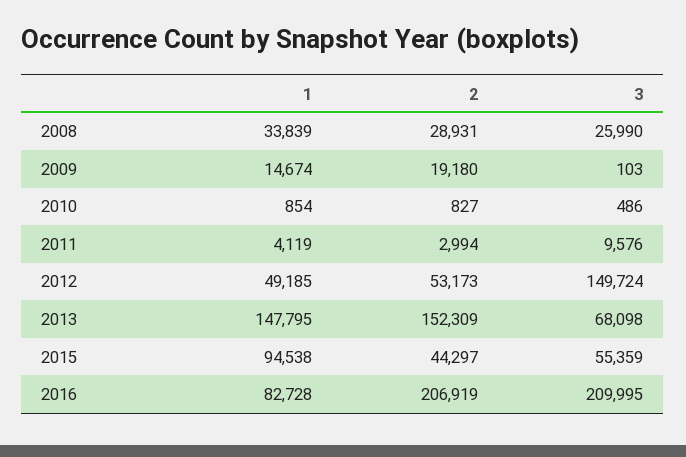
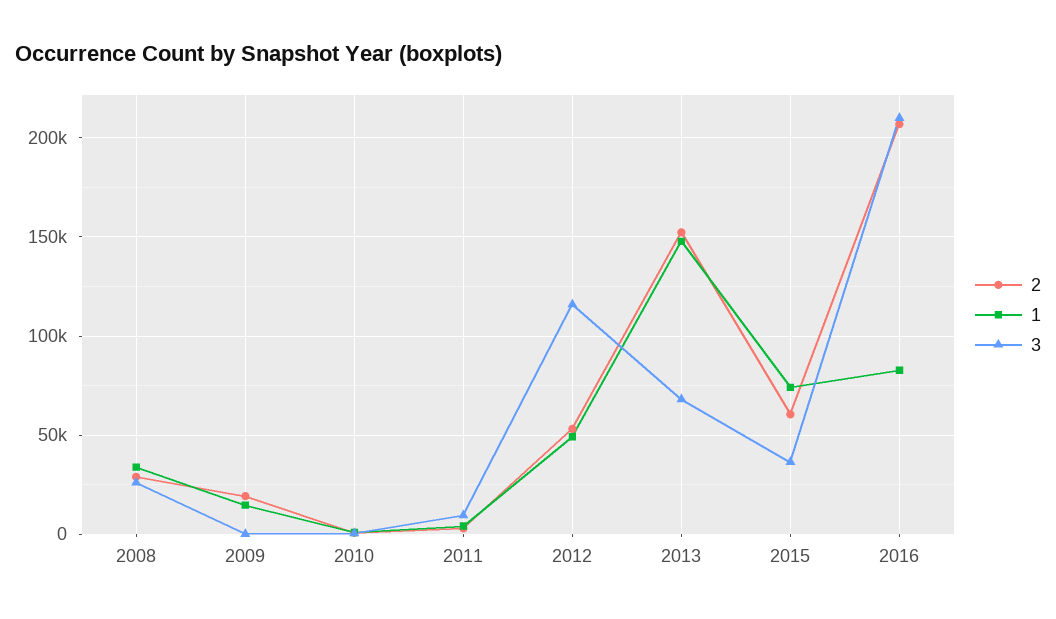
3, 2012: 149724 -> 115000
1, 2015: 94538 -> 75000
2, 2015: 44297 -> 60000
3, 2015: 55359 -> 35000

